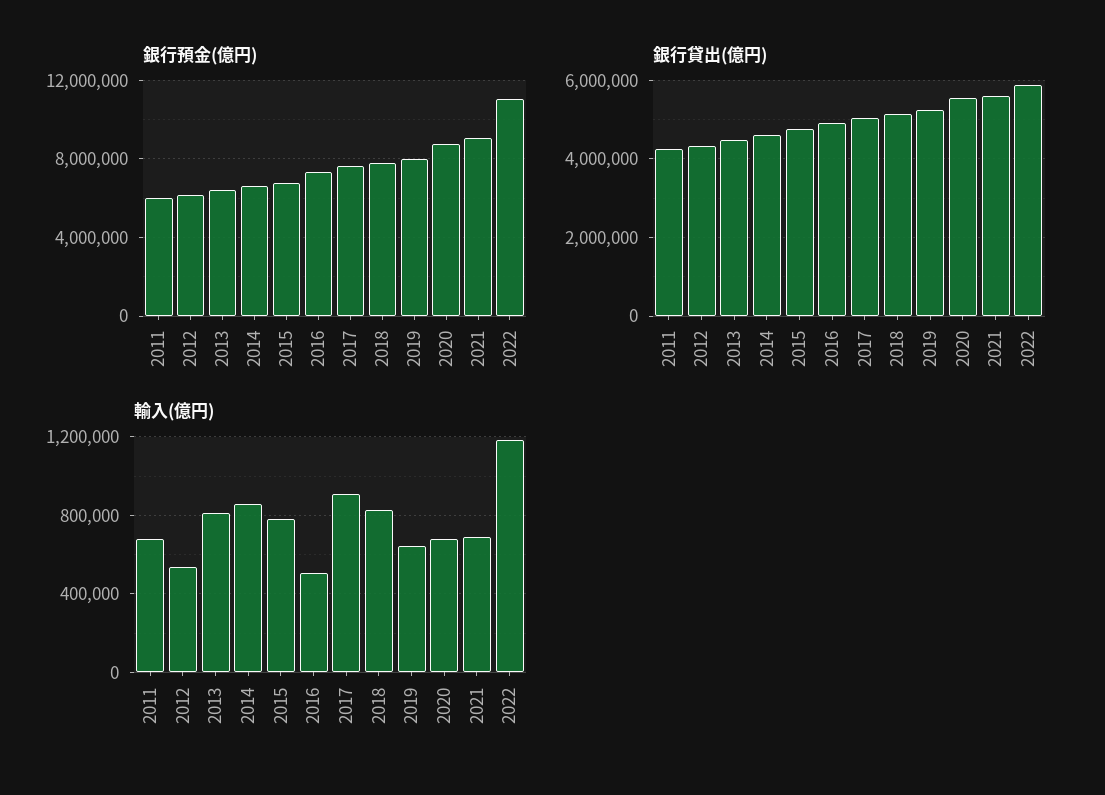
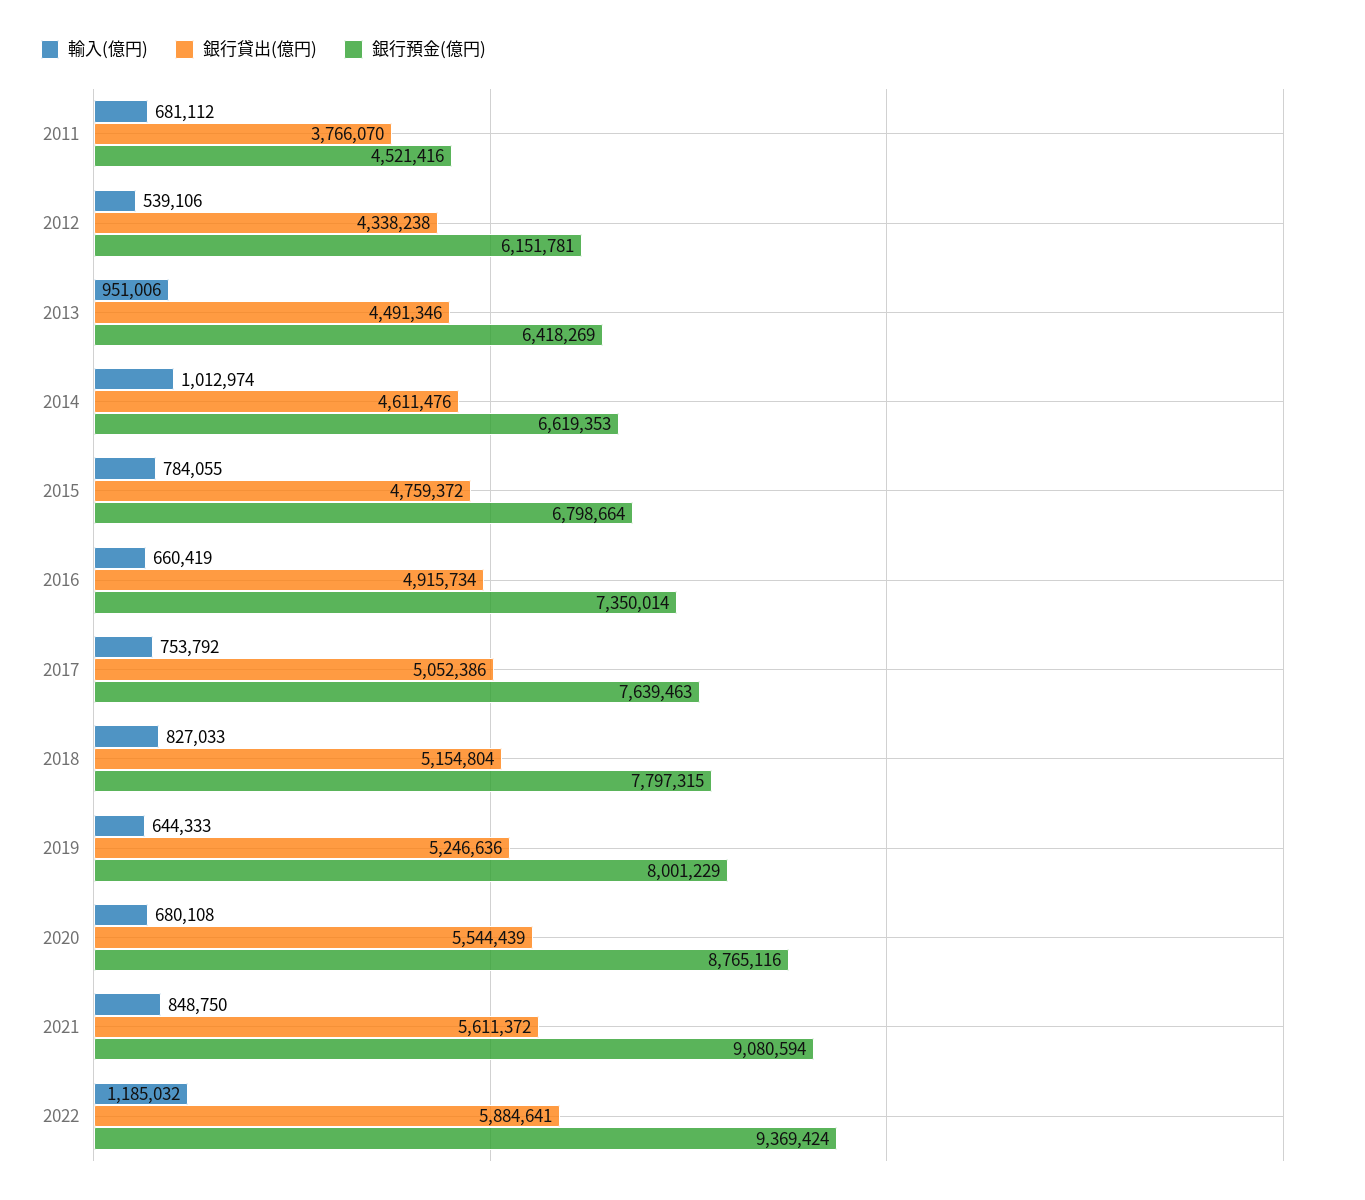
銀行預金(億円), 2011: 6000000 -> 4521416
銀行預金(億円), 2022: 11000000 -> 9369424
銀行貸出(億円), 2011: 4200000 -> 3766070
輸入(億円), 2013: 800000 -> 951006
輸入(億円), 2014: 850000 -> 1012974
輸入(億円), 2016: 500000 -> 660419
輸入(億円), 2017: 900000 -> 753792
輸入(億円), 2021: 700000 -> 848750

